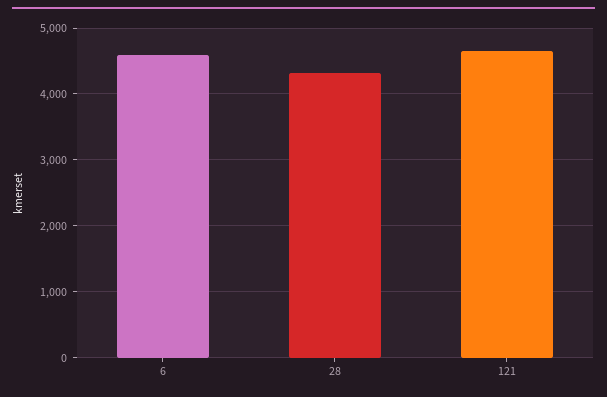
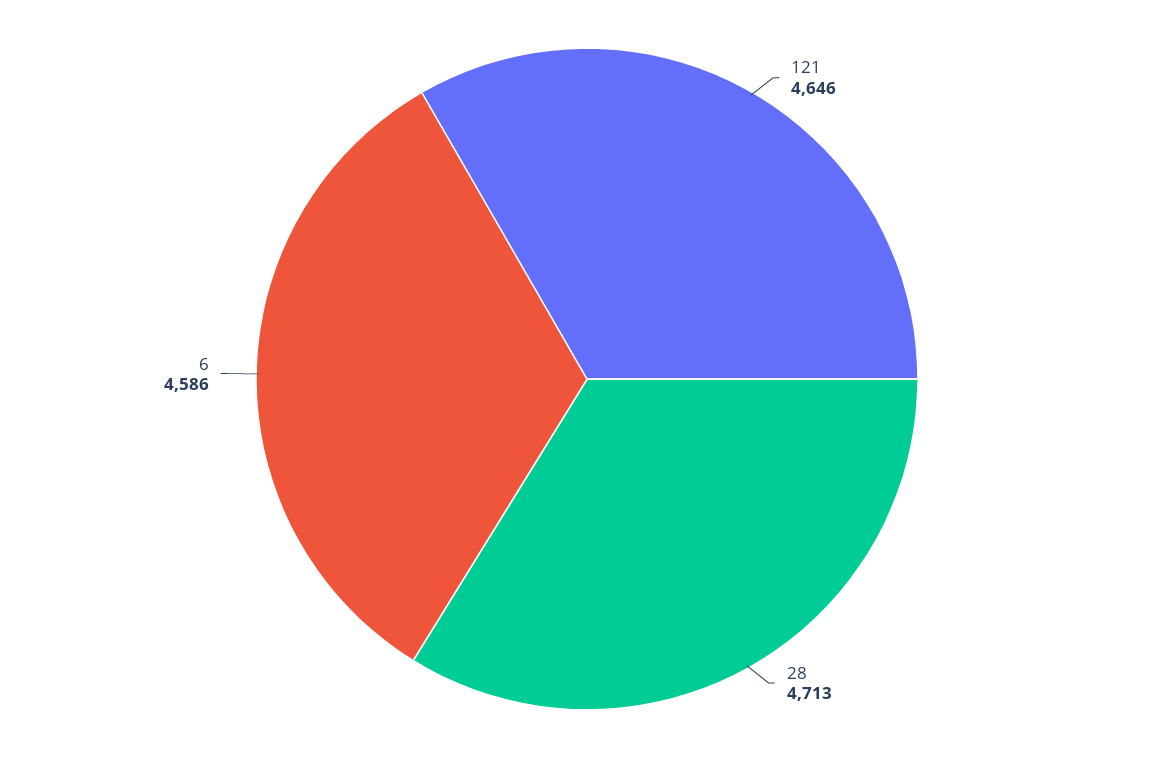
28: 4300 -> 4713

